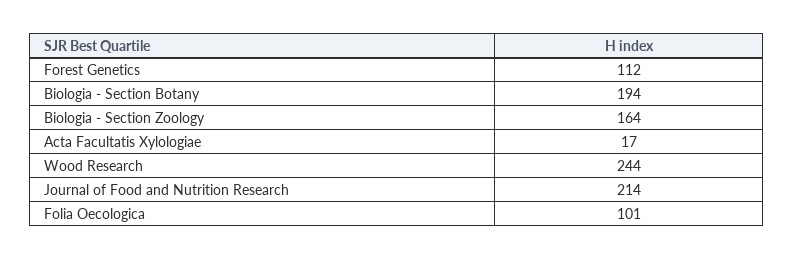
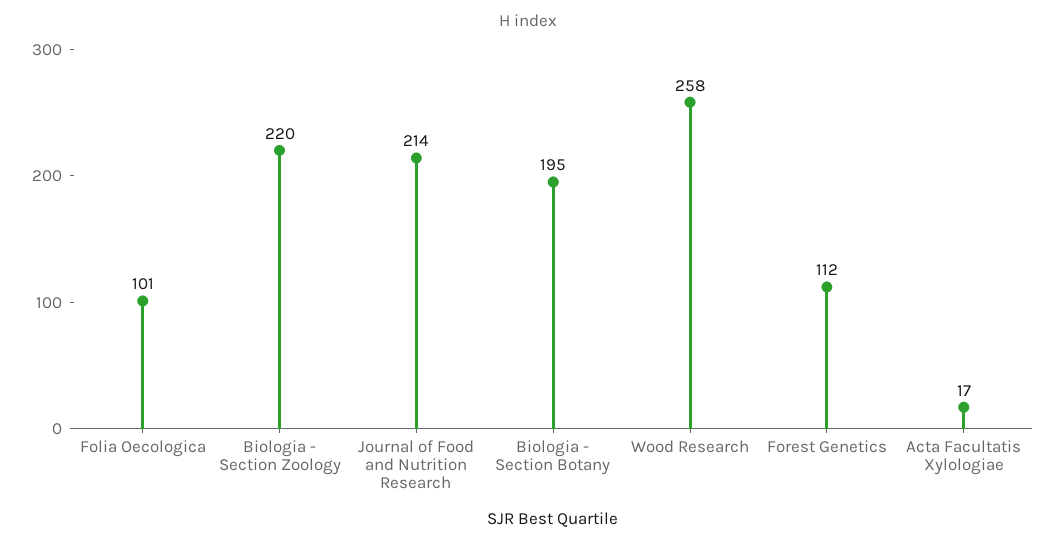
Biologia - Section Botany: 194 -> 195
Biologia - Section Zoology: 164 -> 220
Wood Research: 244 -> 258

